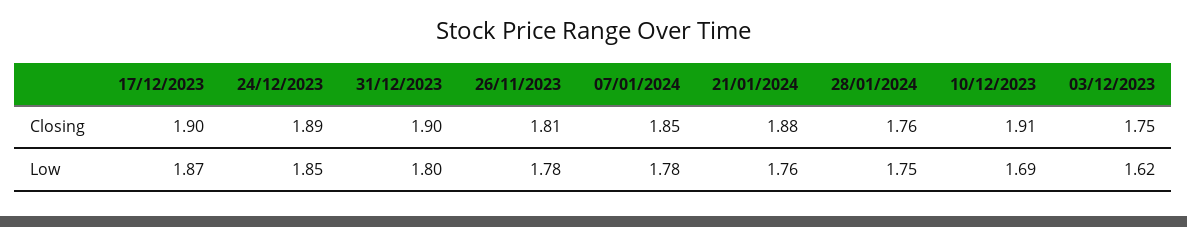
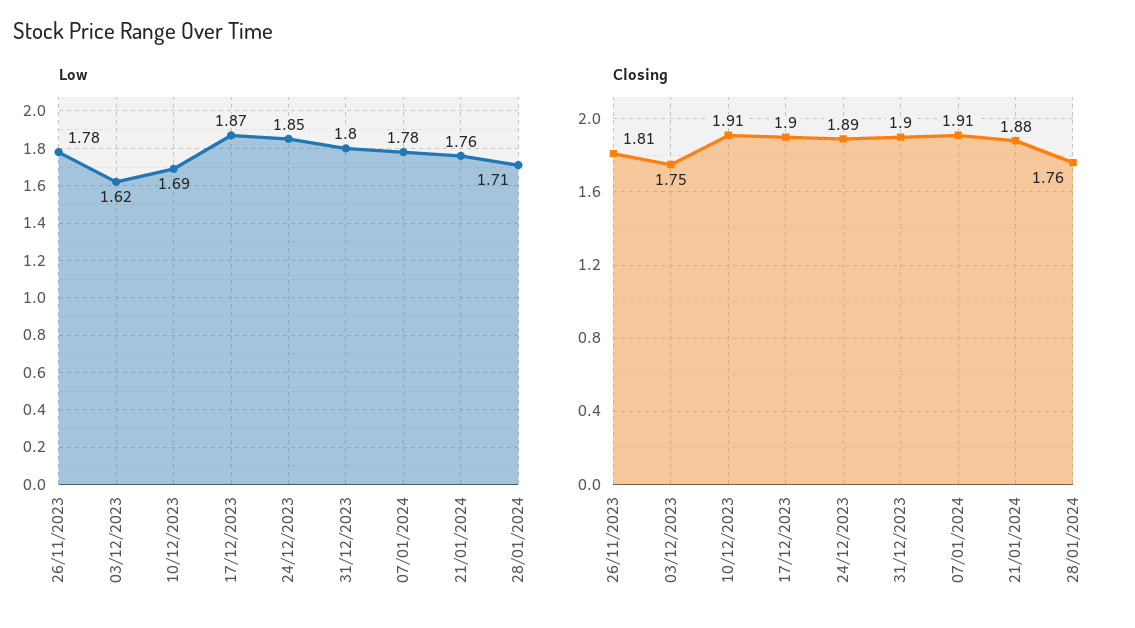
Closing, 07/01/2024: 1.85 -> 1.91
Low, 28/01/2024: 1.75 -> 1.71

